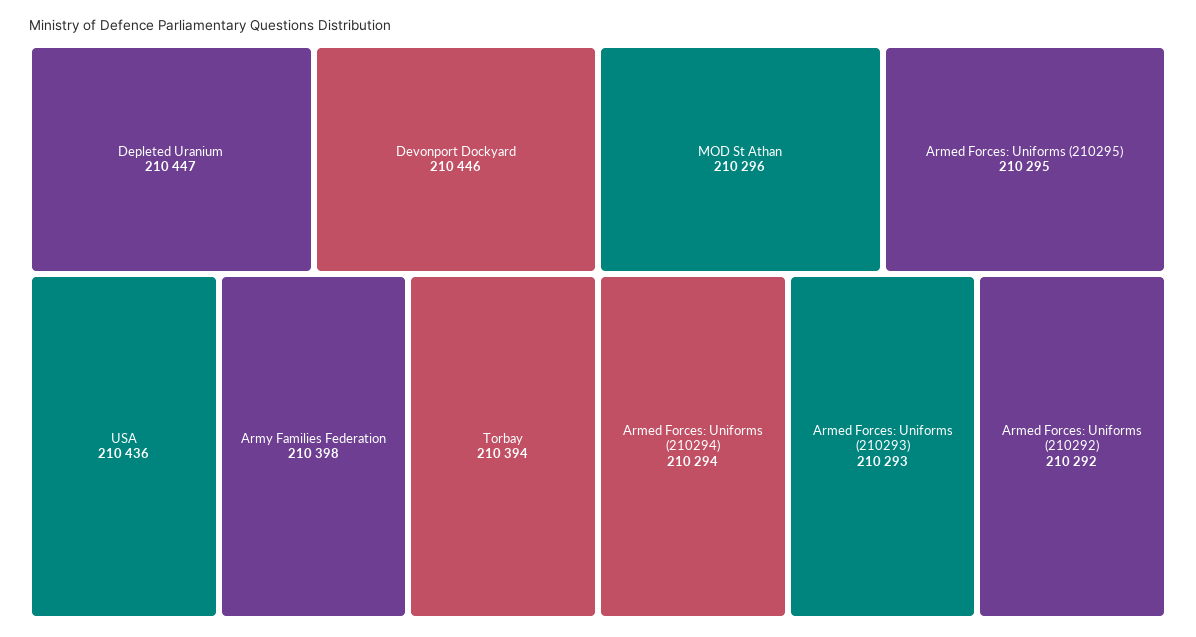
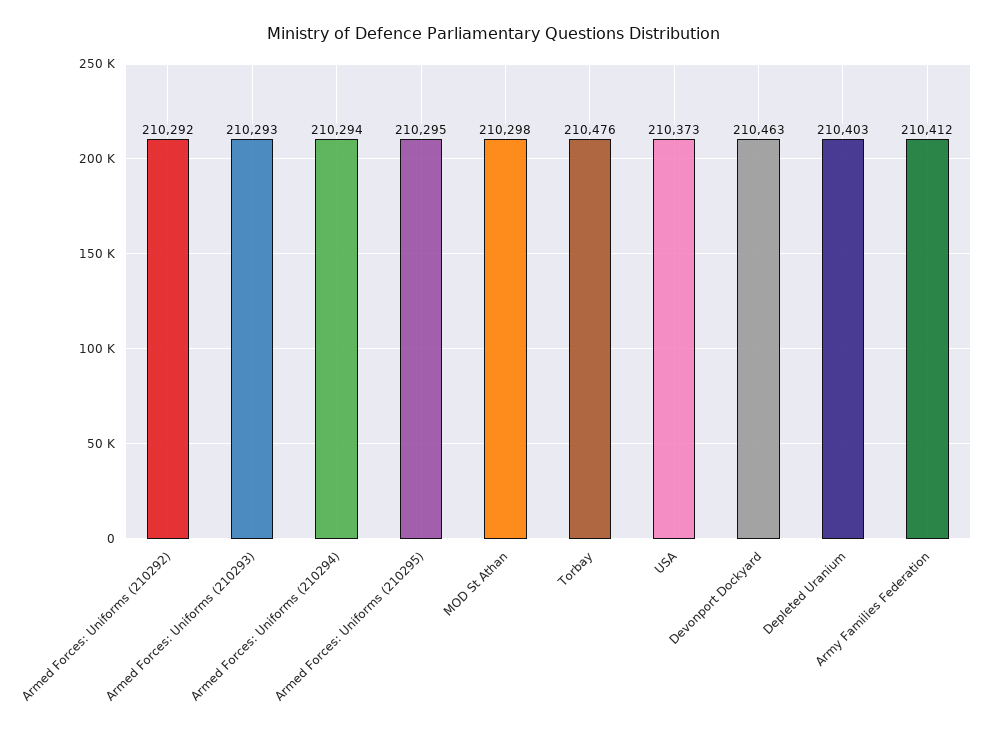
Depleted Uranium: 210447 -> 210403
Devonport Dockyard: 210446 -> 210463
USA: 210436 -> 210373
Army Families Federation: 210398 -> 210412
Torbay: 210394 -> 210476
MOD St Athan: 210296 -> 210298

